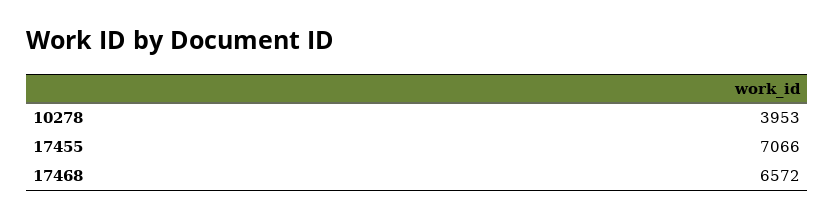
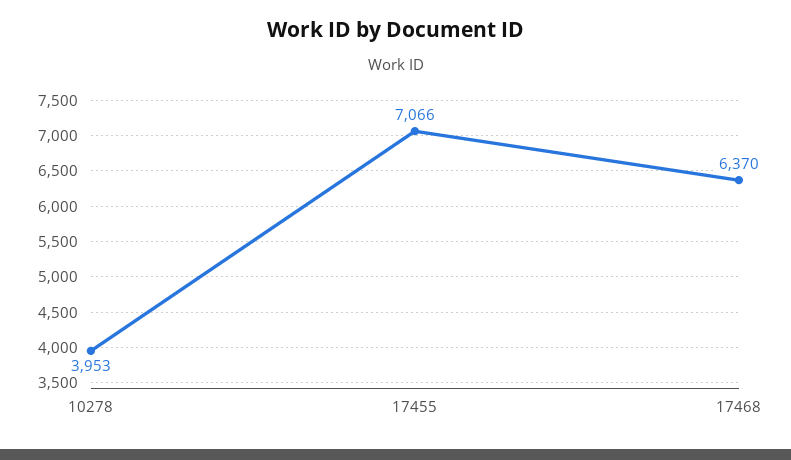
17468: 6572 -> 6370

